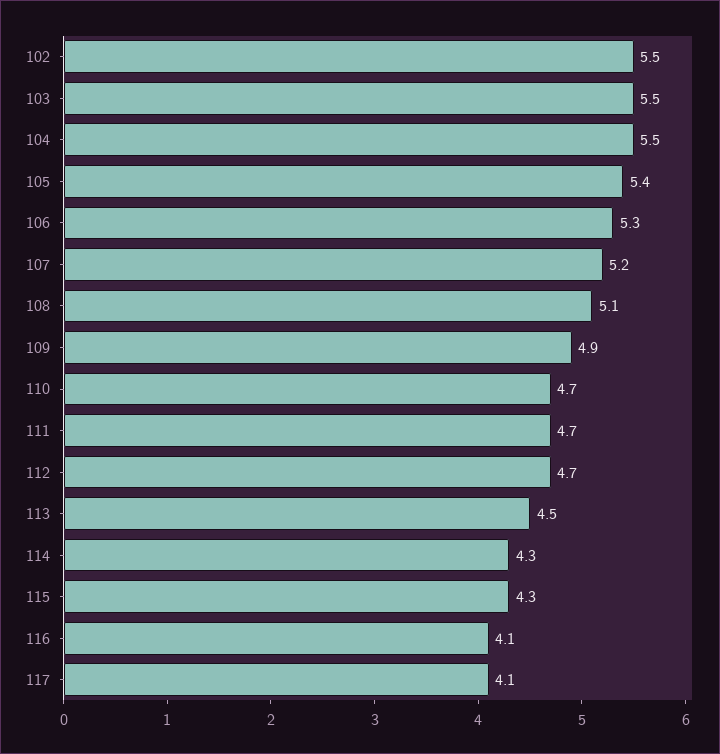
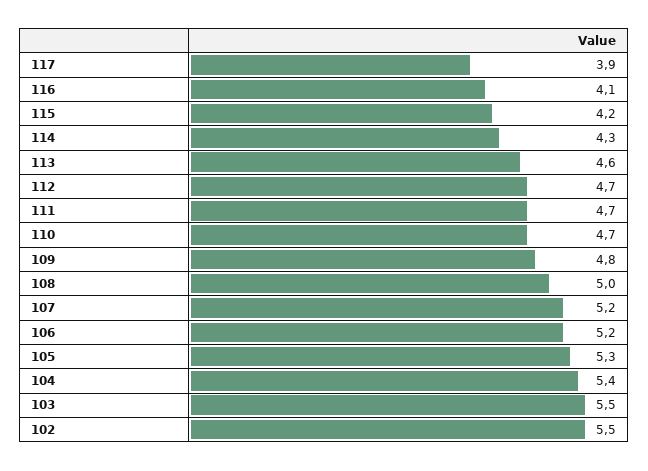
104: 5.5 -> 5.4
105: 5.4 -> 5.3
106: 5.3 -> 5.2
108: 5.1 -> 5
109: 4.9 -> 4.8
113: 4.5 -> 4.6
115: 4.3 -> 4.2
117: 4.1 -> 3.9

